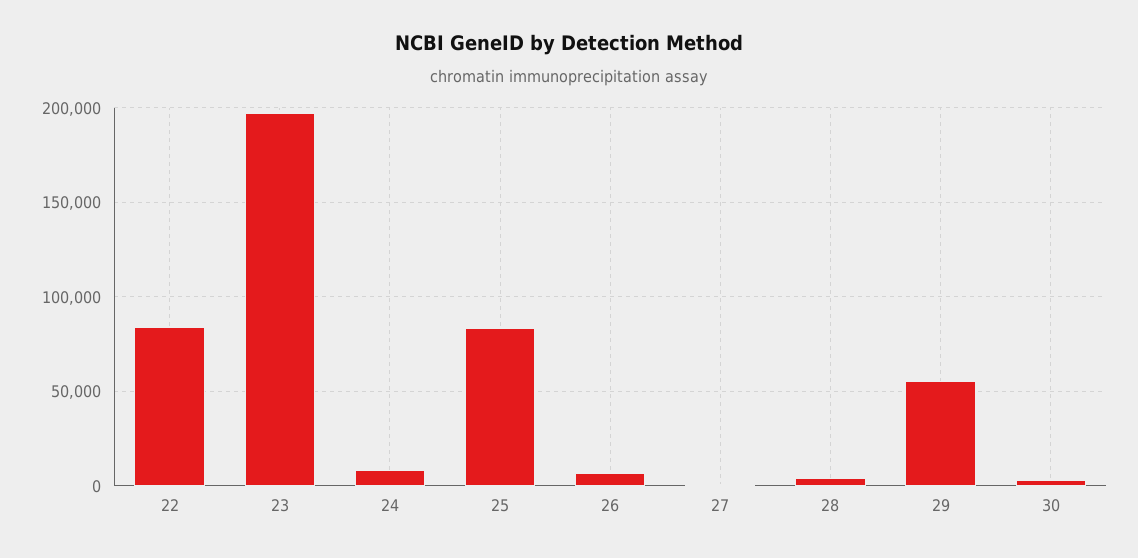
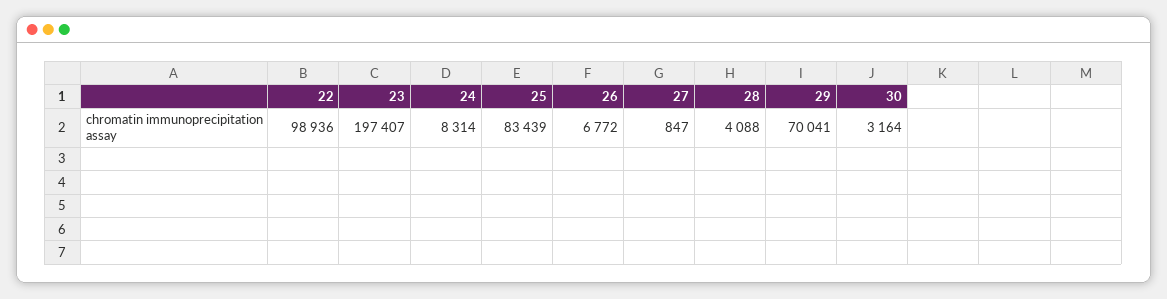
22: 85000 -> 98936
29: 55000 -> 70041

